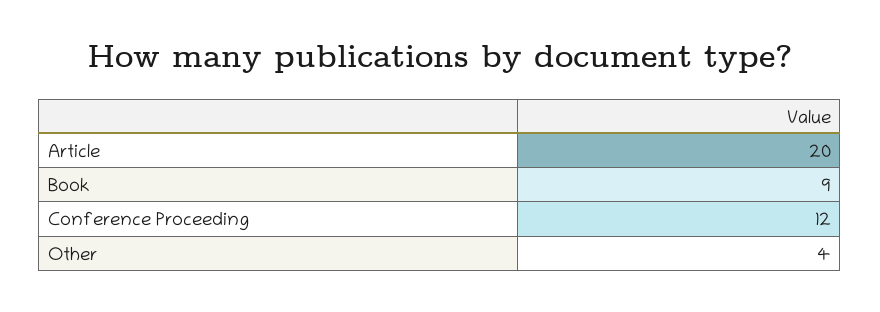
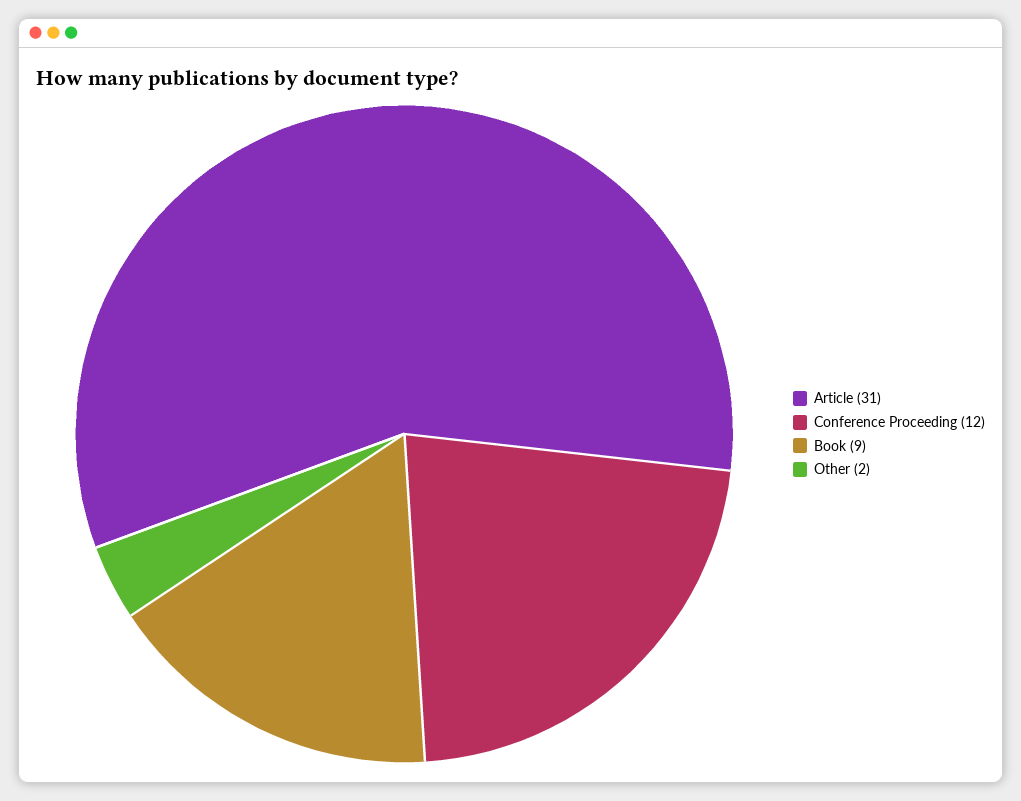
Article: 20 -> 31
Other: 4 -> 2

